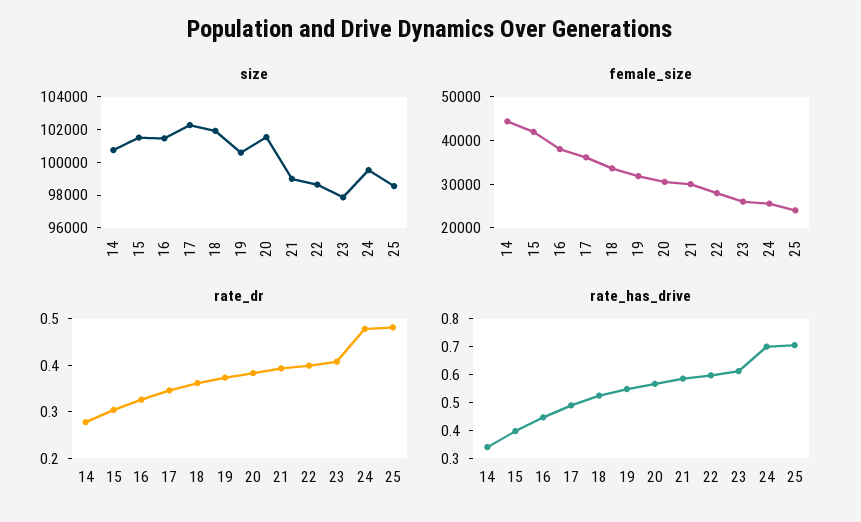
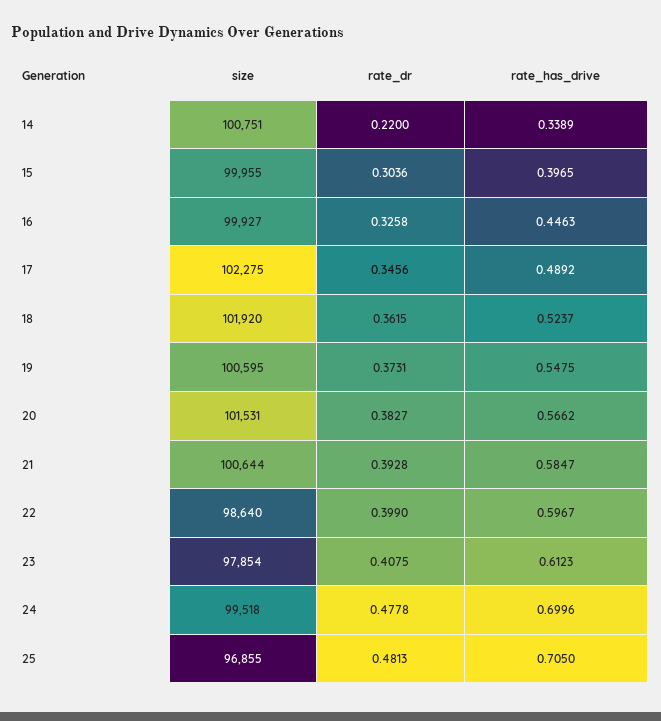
size, 15: 101500 -> 99955
size, 16: 101500 -> 99927
size, 21: 99000 -> 100644
size, 25: 98500 -> 96855
female_size, 14: 44000 -> none
female_size, 15: 42000 -> none
female_size, 16: 38000 -> none
female_size, 17: 36000 -> none
female_size, 18: 34000 -> none
female_size, 19: 32000 -> none
female_size, 20: 30000 -> none
female_size, 21: 30000 -> none
female_size, 22: 28000 -> none
female_size, 23: 26000 -> none
female_size, 24: 26000 -> none
female_size, 25: 24000 -> none
rate_dr, 14: 0.28 -> 0.22

